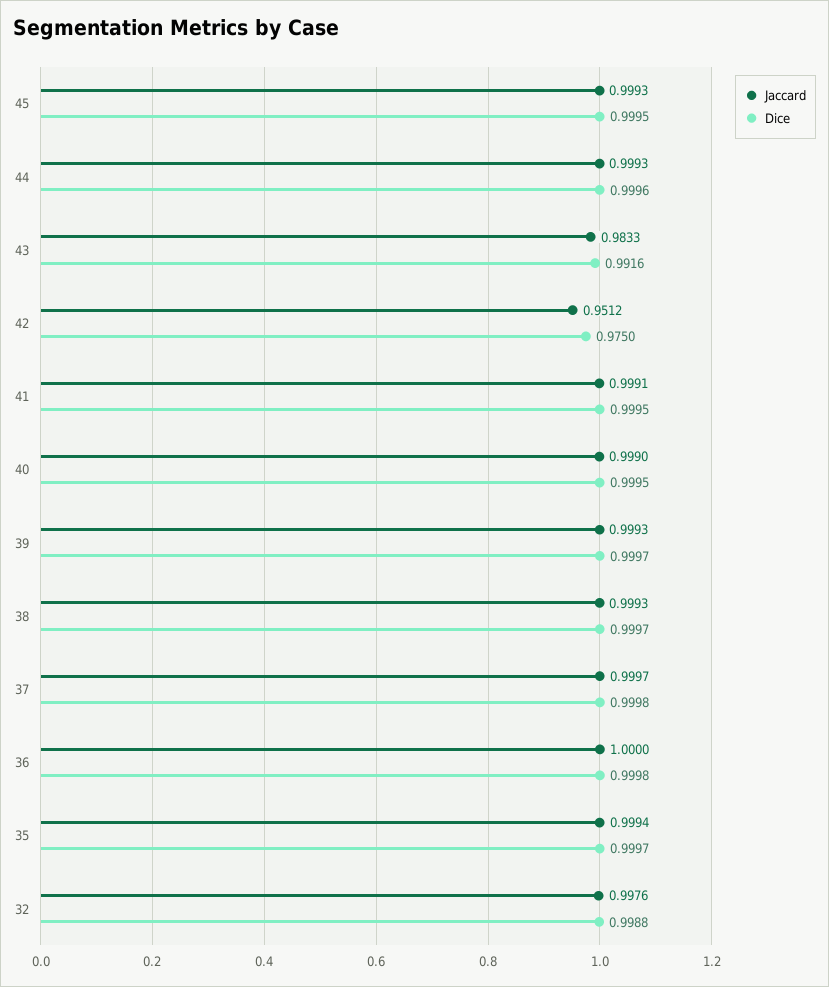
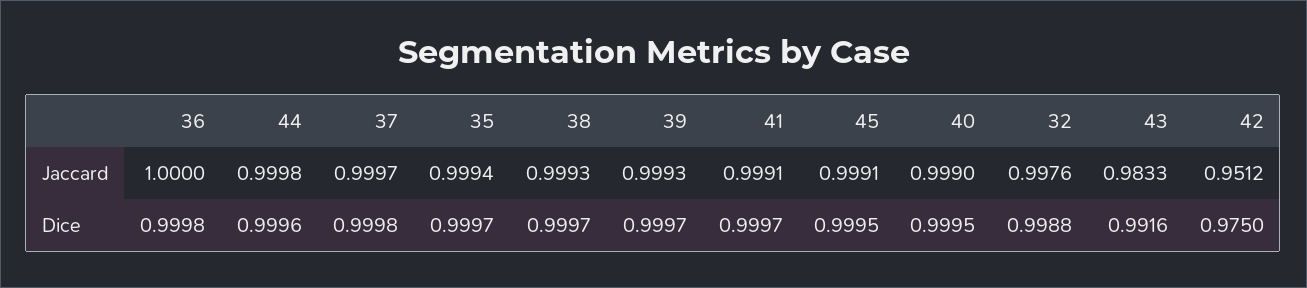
Jaccard, 45: 0.9993 -> 0.9991
Jaccard, 44: 0.9993 -> 0.9998
Dice, 41: 0.9995 -> 0.9997

